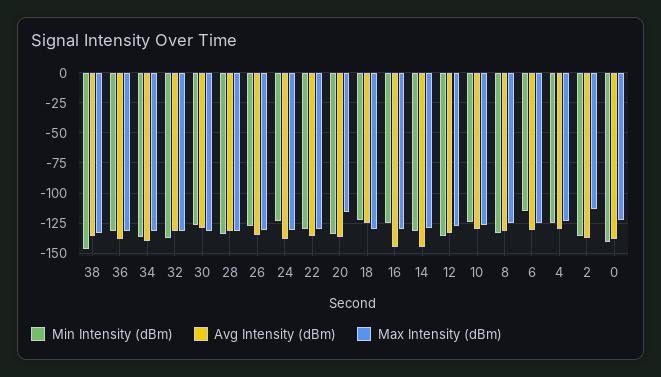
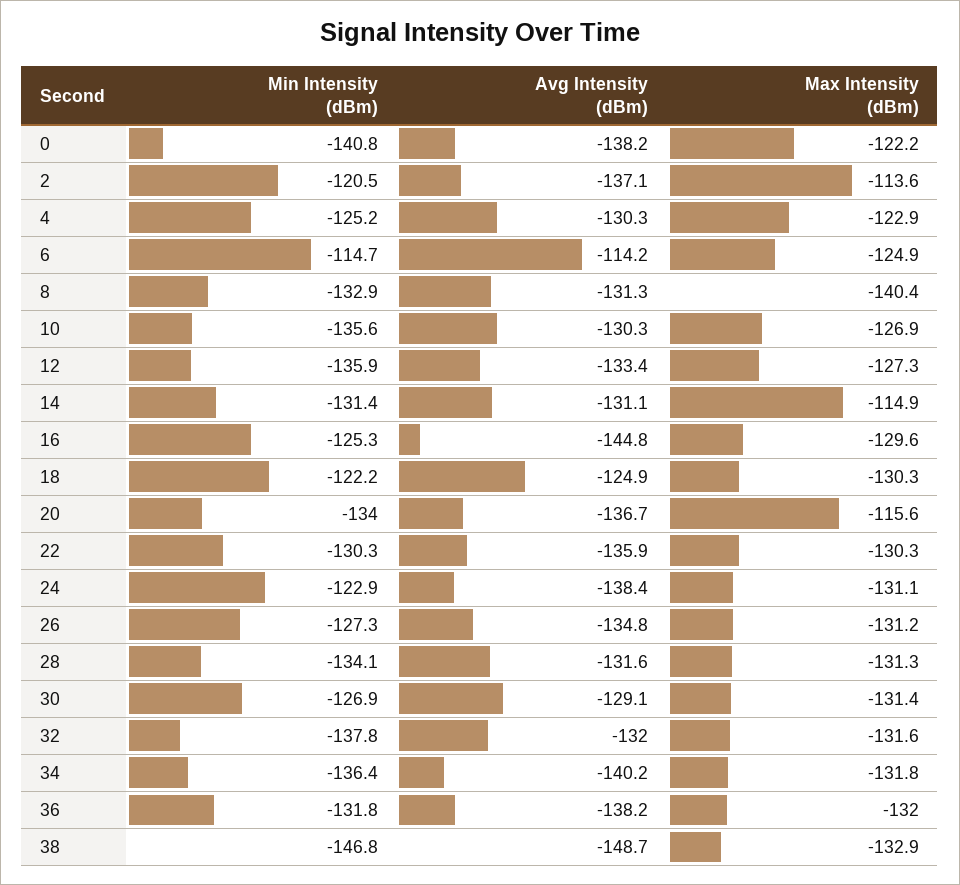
Avg Intensity (dBm), 38: -135 -> -148.7
Avg Intensity (dBm), 14: -145 -> -131.1
Max Intensity (dBm), 14: -130 -> -114.9
Min Intensity (dBm), 10: -125 -> -135.6
Max Intensity (dBm), 8: -125 -> -140.4
Avg Intensity (dBm), 6: -130 -> -114.2
Min Intensity (dBm), 2: -135 -> -120.5

